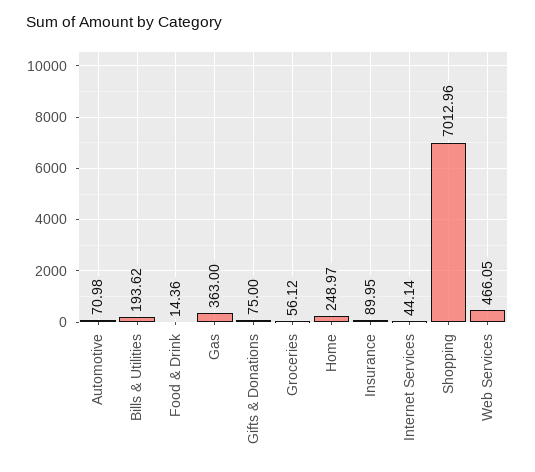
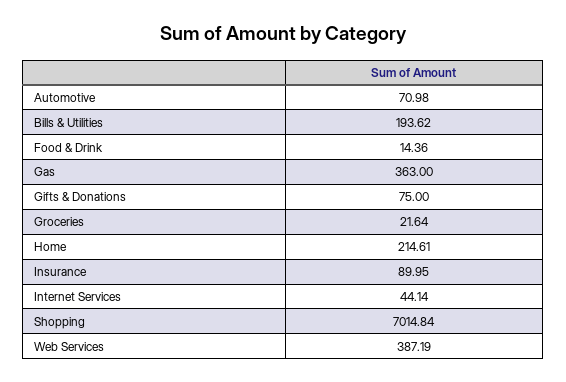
Groceries: 56.12 -> 21.64
Home: 248.97 -> 214.61
Shopping: 7012.96 -> 7014.84
Web Services: 466.05 -> 387.19

